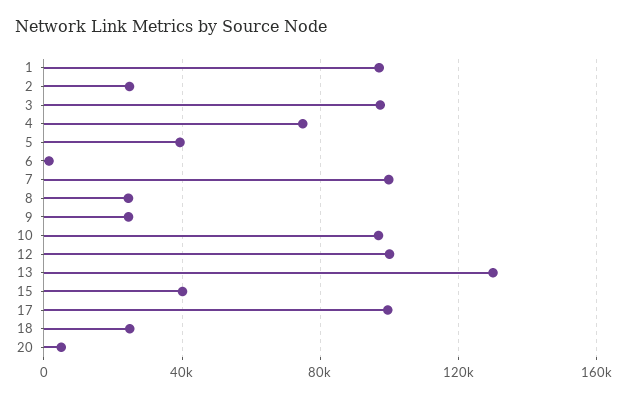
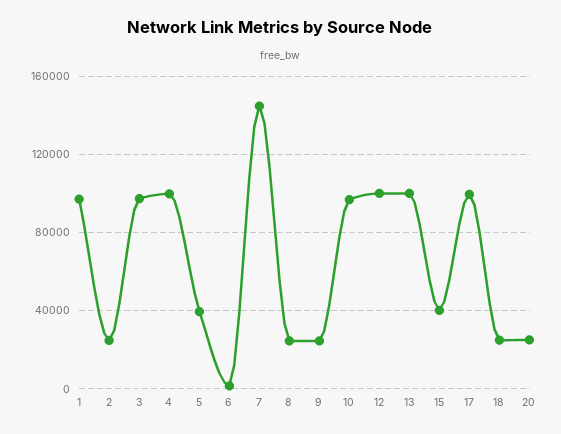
4: 75000 -> 100000
7: 100000 -> 145000
13: 130000 -> 100000
20: 5000 -> 25000

